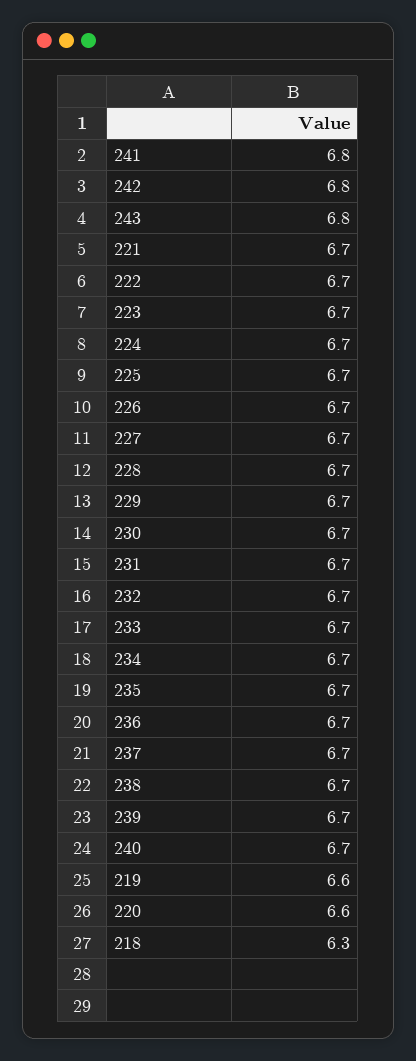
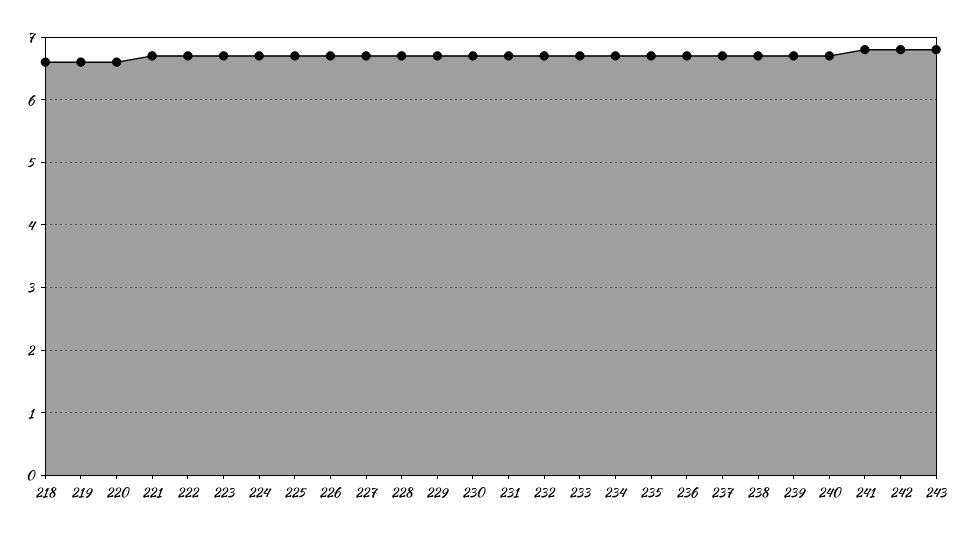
218: 6.3 -> 6.6

